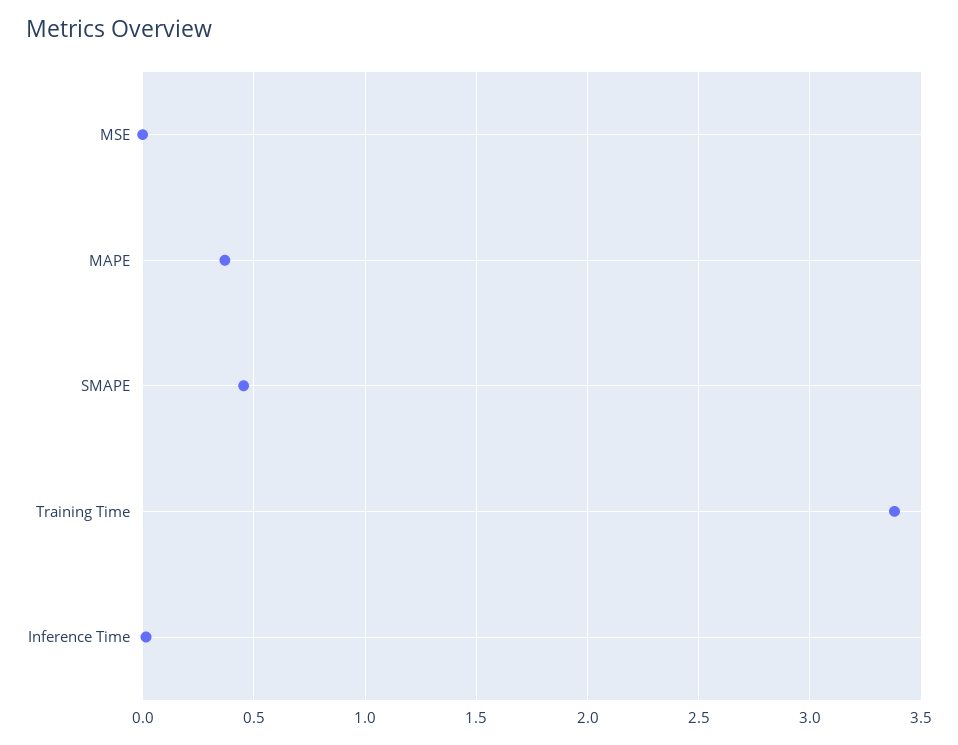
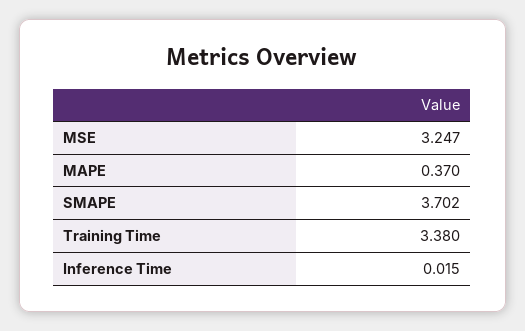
MSE: 0 -> 3.247
SMAPE: 0.45 -> 3.702

